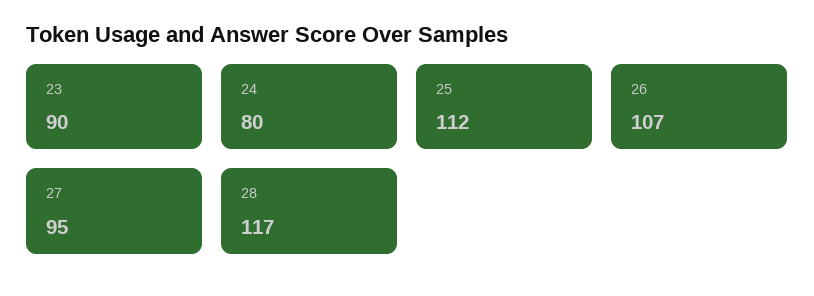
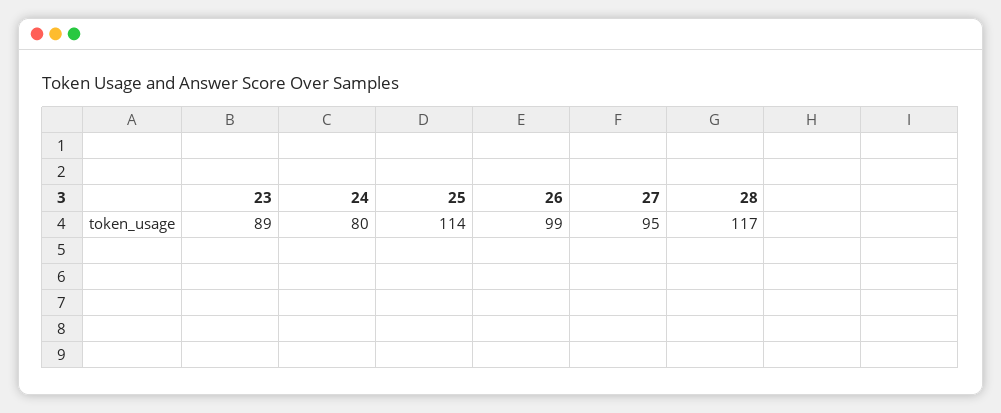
23: 90 -> 89
25: 112 -> 114
26: 107 -> 99

